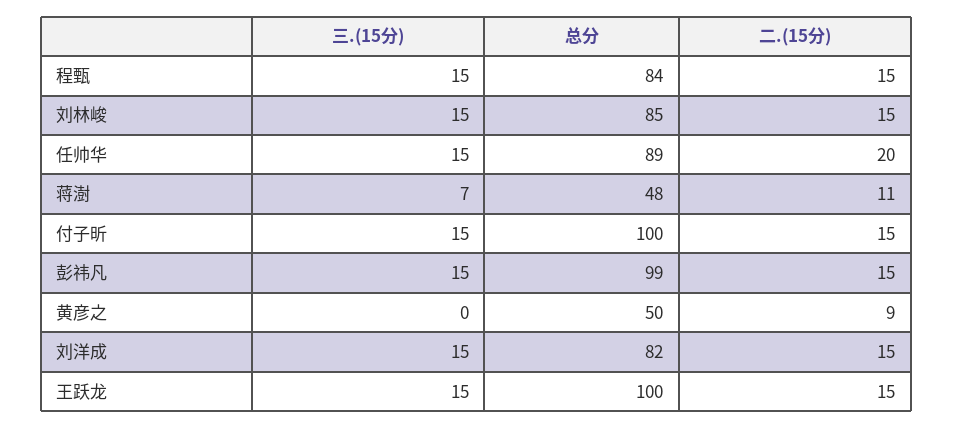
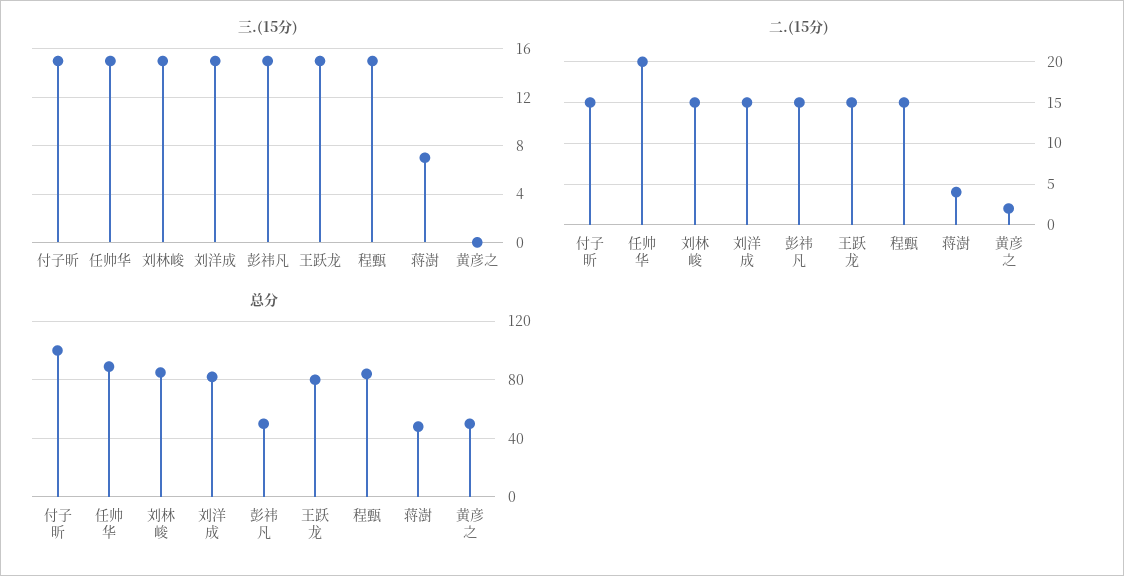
二.(15分), 蒋澍: 11 -> 4
总分, 彭祎凡: 99 -> 50
二.(15分), 黄彦之: 9 -> 2
总分, 王跃龙: 100 -> 80

